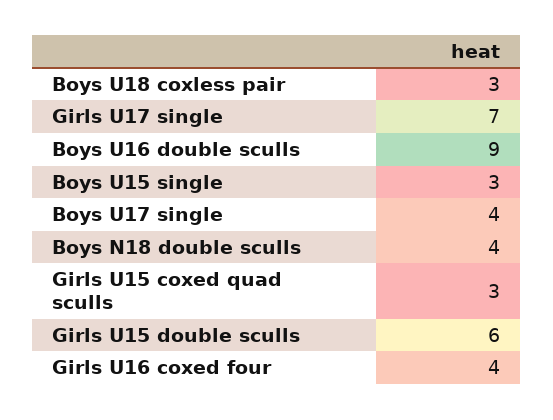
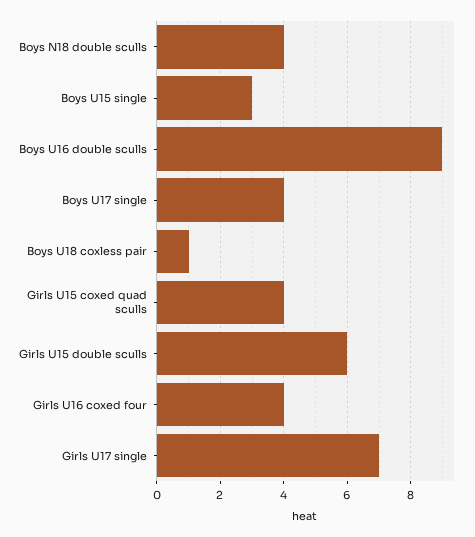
Boys U18 coxless pair: 3 -> 1
Girls U15 coxed quad sculls: 3 -> 4

